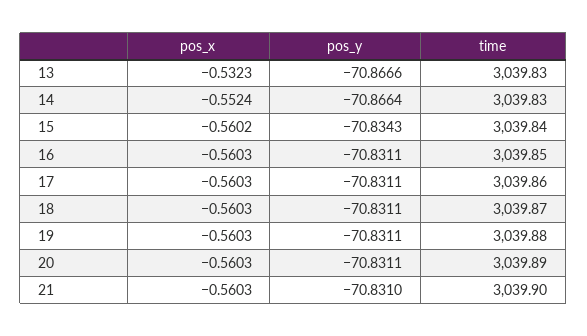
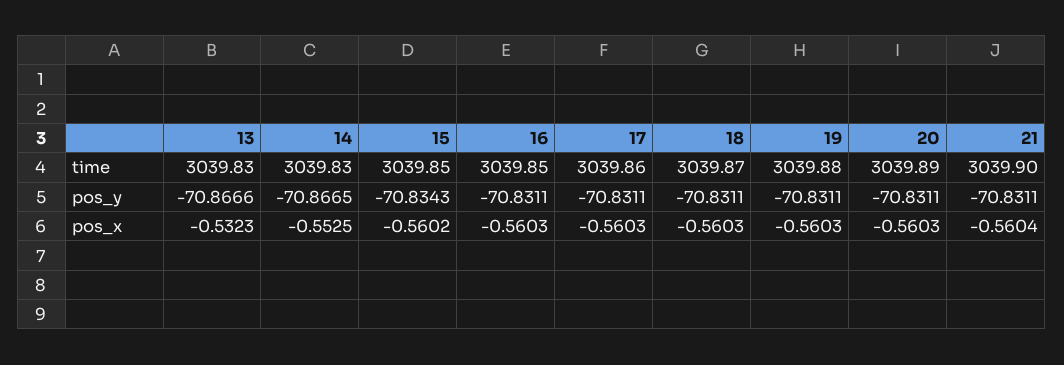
pos_x, 14: -0.5524 -> -0.5525
pos_y, 14: -70.8664 -> -70.8665
time, 15: 3039.84 -> 3039.85
pos_x, 21: -0.5603 -> -0.5604
pos_y, 21: -70.831 -> -70.8311

